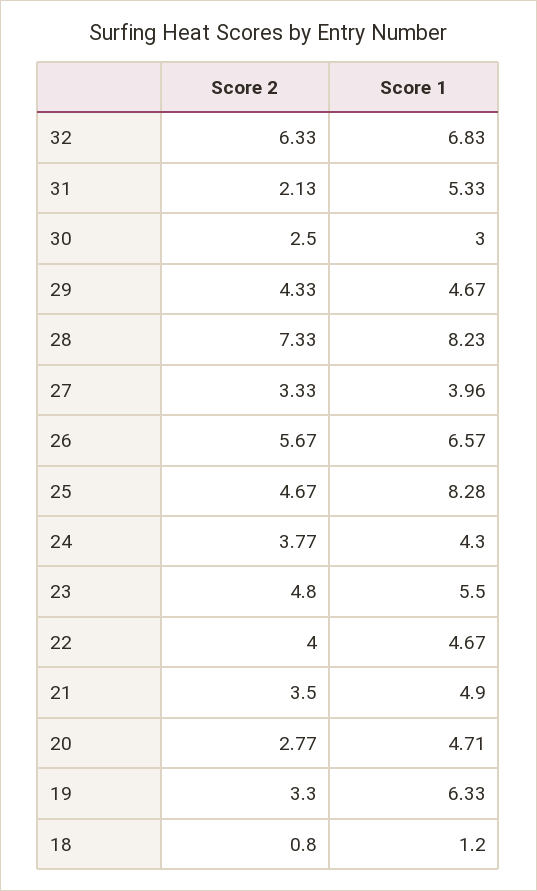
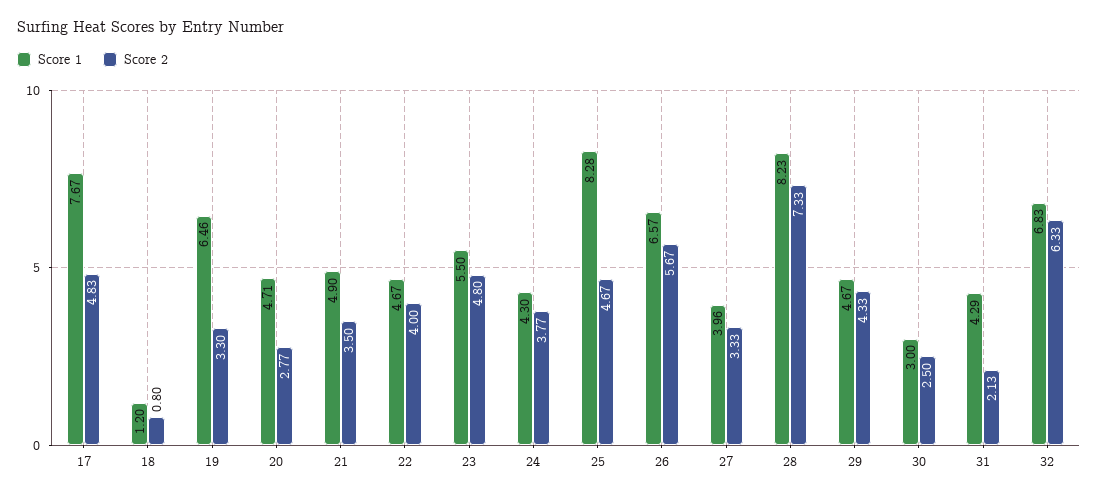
Score 1, 31: 5.33 -> 4.29
Score 1, 19: 6.33 -> 6.46
Score 1, 17: none -> 7.67
Score 2, 17: none -> 4.83

